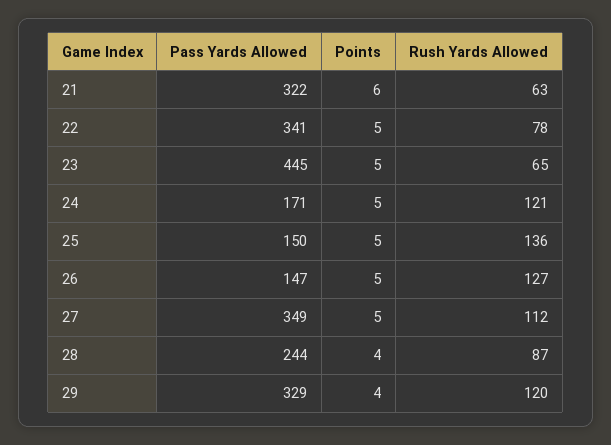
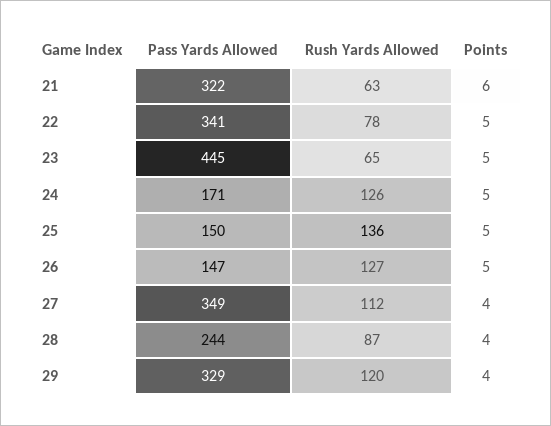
Rush Yards Allowed, 24: 121 -> 126
Points, 27: 5 -> 4

